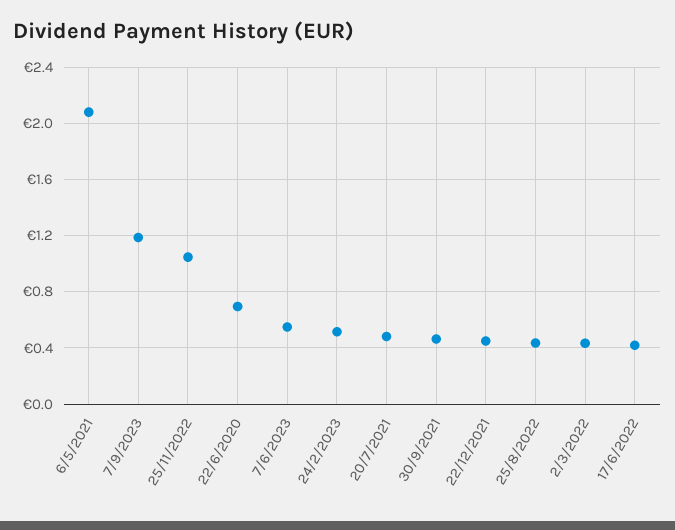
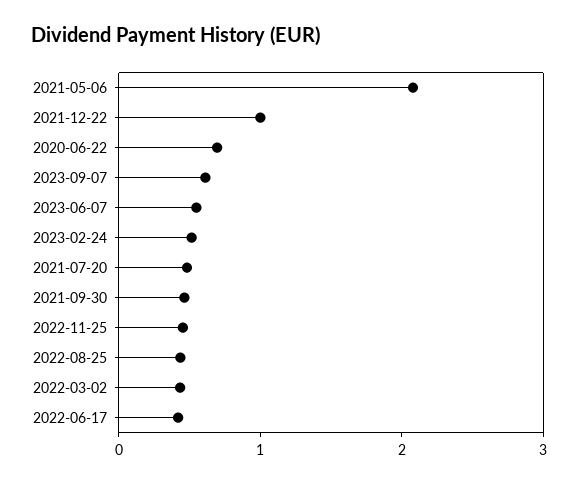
7/9/2023: 1.2 -> 0.6
25/11/2022: 1.05 -> 0.4
22/12/2021: 0.45 -> 1

